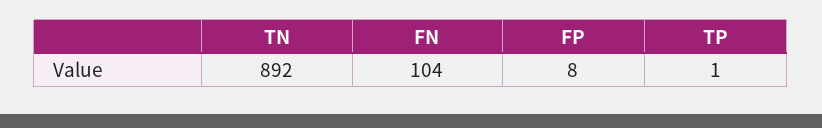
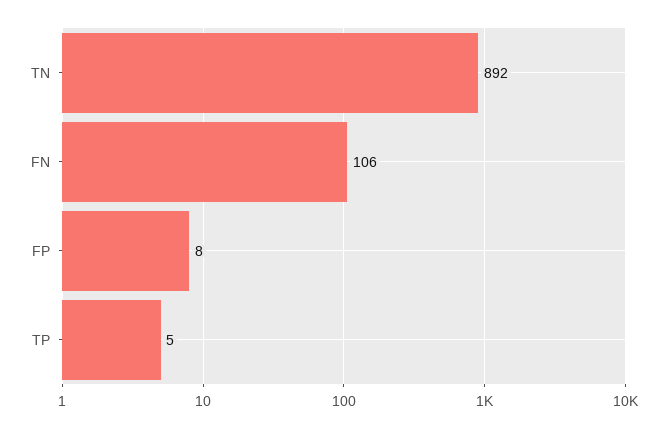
FN: 104 -> 106
TP: 1 -> 5

